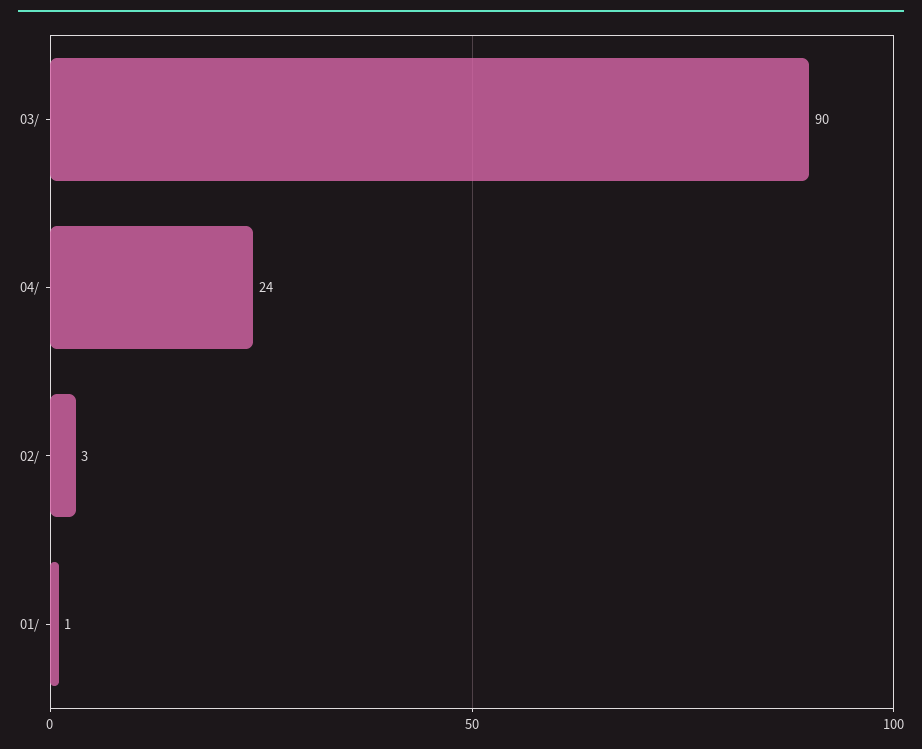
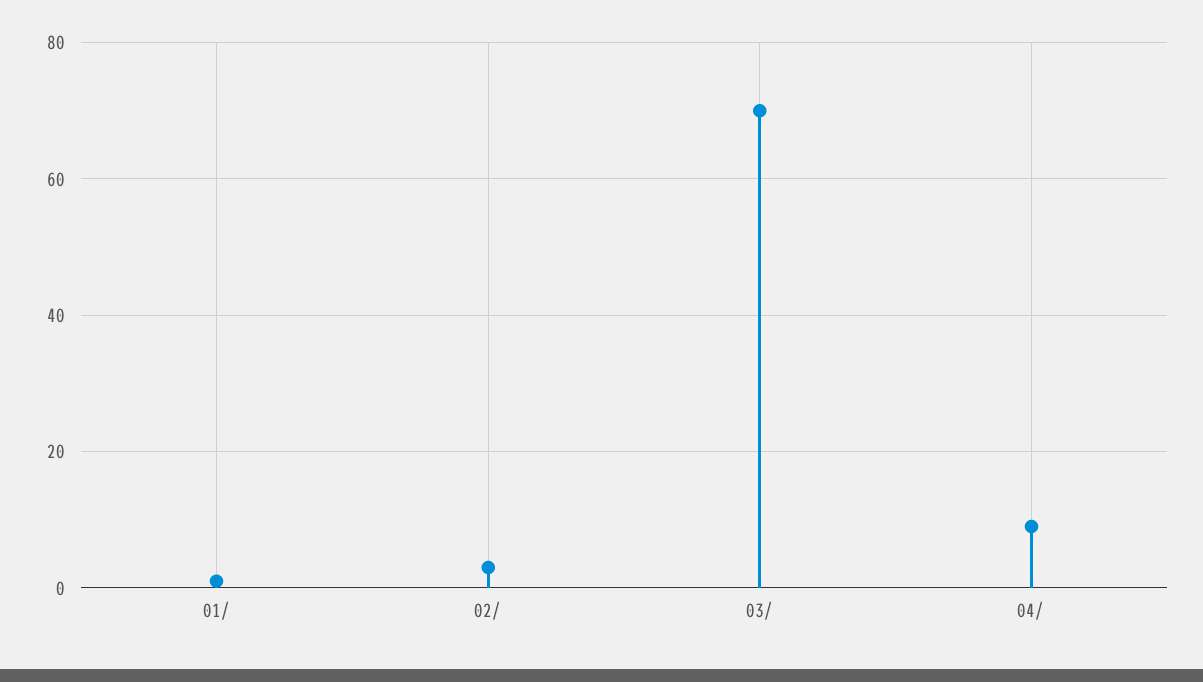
03/: 90 -> 70
04/: 24 -> 10

